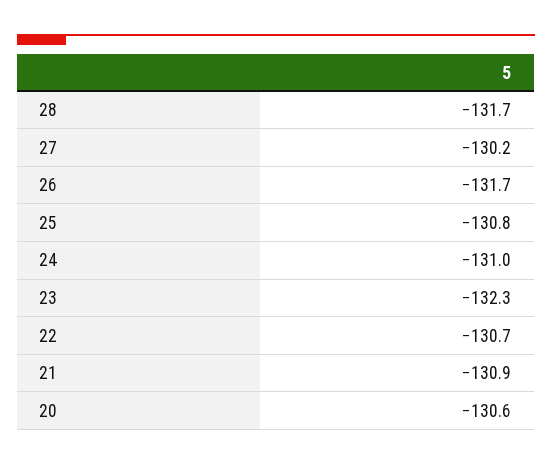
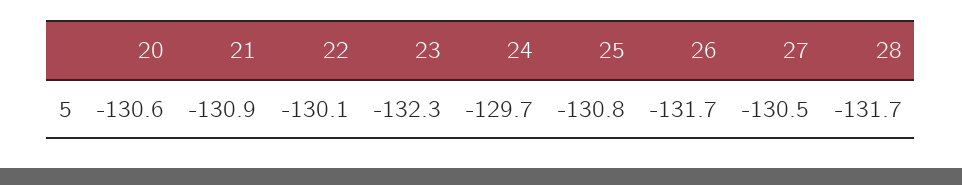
27: -130.2 -> -130.5
24: -131 -> -129.7
22: -130.7 -> -130.1

